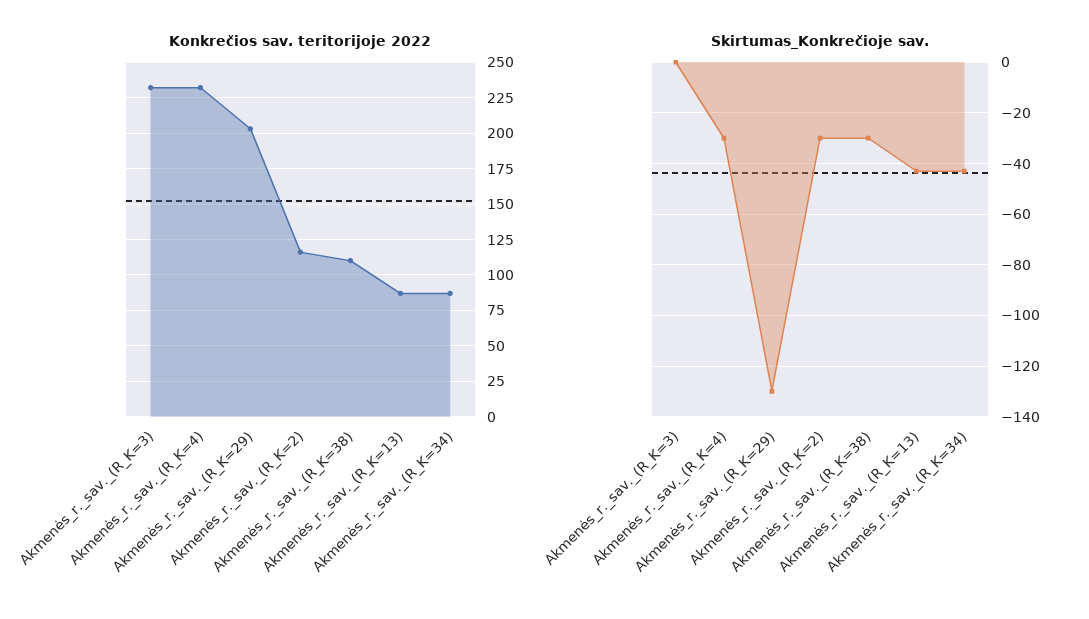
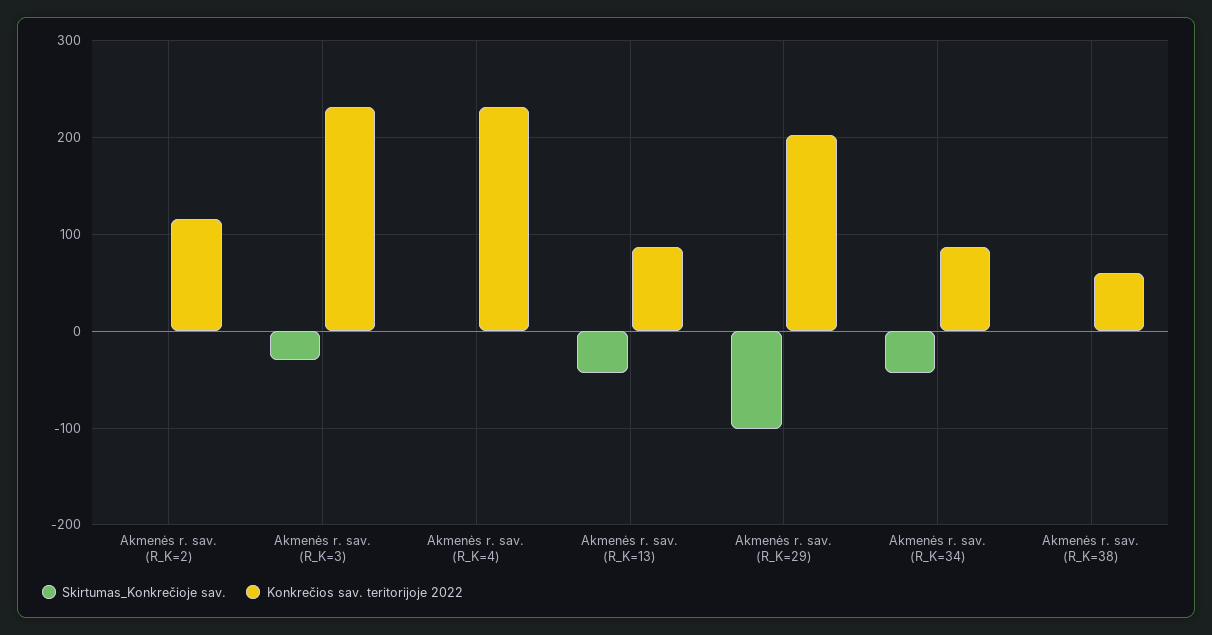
Konkrečios sav. teritorijoje 2022, Akmenės_r._sav._(R_K=38): 110 -> 60
Skirtumas_Konkrečioje sav., Akmenės_r._sav._(R_K=3): 0 -> -30
Skirtumas_Konkrečioje sav., Akmenės_r._sav._(R_K=4): -30 -> 0
Skirtumas_Konkrečioje sav., Akmenės_r._sav._(R_K=29): -130 -> -100
Skirtumas_Konkrečioje sav., Akmenės_r._sav._(R_K=2): -30 -> 0
Skirtumas_Konkrečioje sav., Akmenės_r._sav._(R_K=38): -30 -> 0

